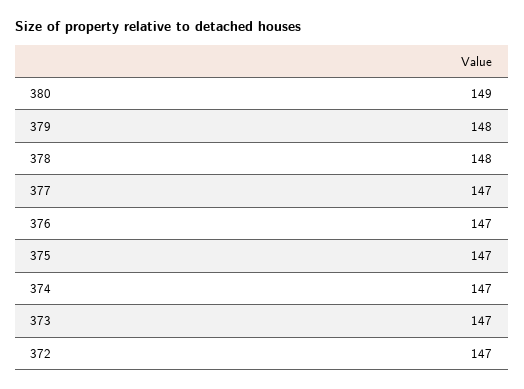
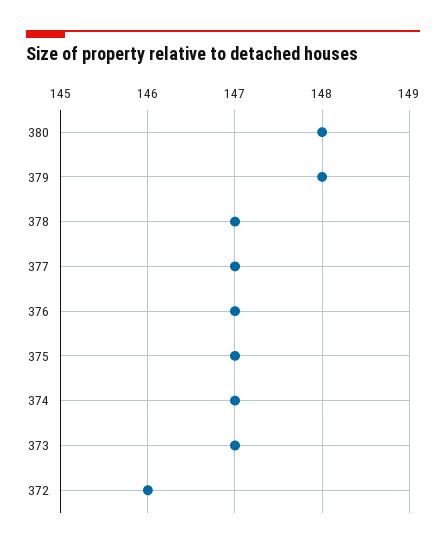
380: 149 -> 148
378: 148 -> 147
372: 147 -> 146

